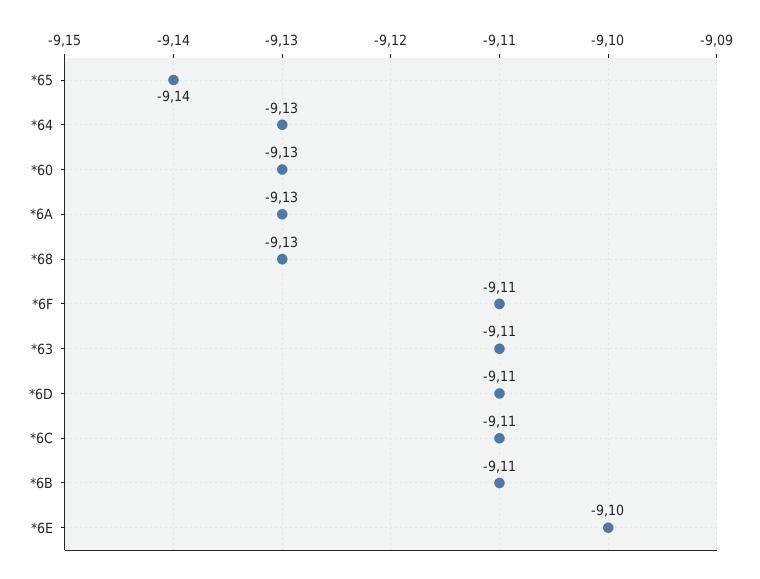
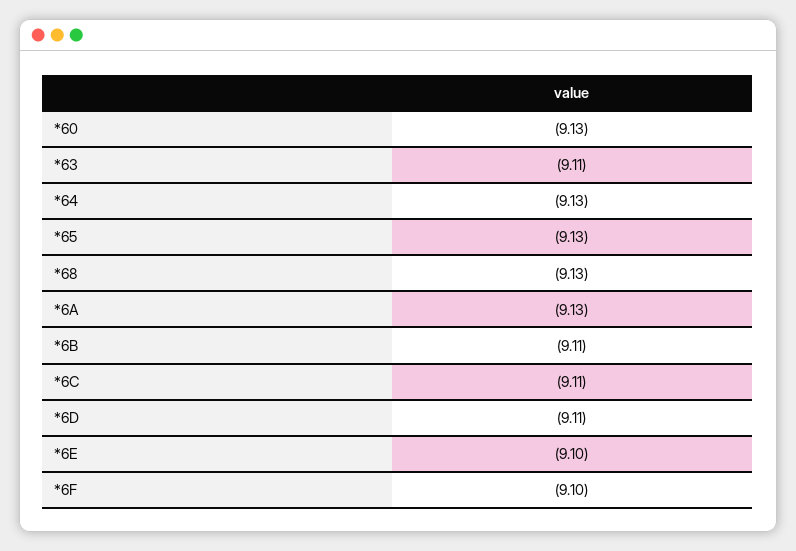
*65: -9.14 -> -9.13
*6F: -9.11 -> -9.1

